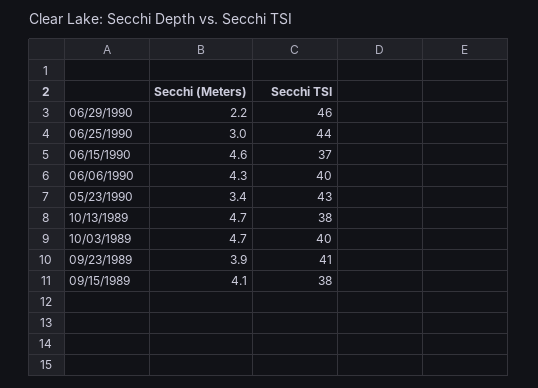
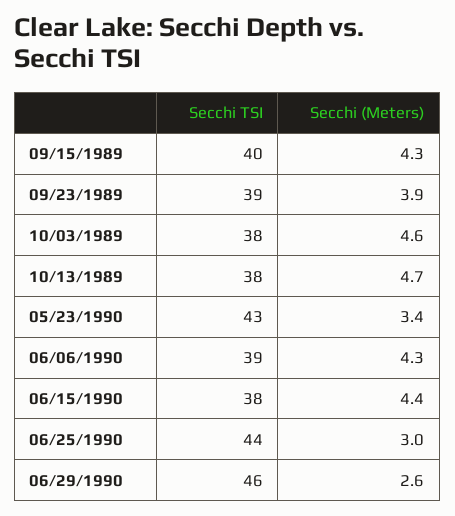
Secchi (Meters), 06/29/1990: 2.2 -> 2.6
Secchi (Meters), 06/15/1990: 4.6 -> 4.4
Secchi TSI, 06/15/1990: 37 -> 38
Secchi TSI, 06/06/1990: 40 -> 39
Secchi (Meters), 10/03/1989: 4.7 -> 4.6
Secchi TSI, 10/03/1989: 40 -> 38
Secchi TSI, 09/23/1989: 41 -> 39
Secchi (Meters), 09/15/1989: 4.1 -> 4.3
Secchi TSI, 09/15/1989: 38 -> 40

